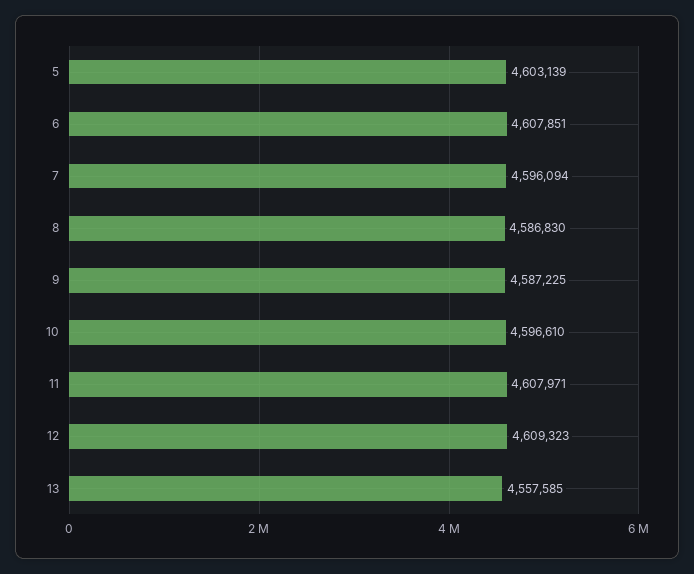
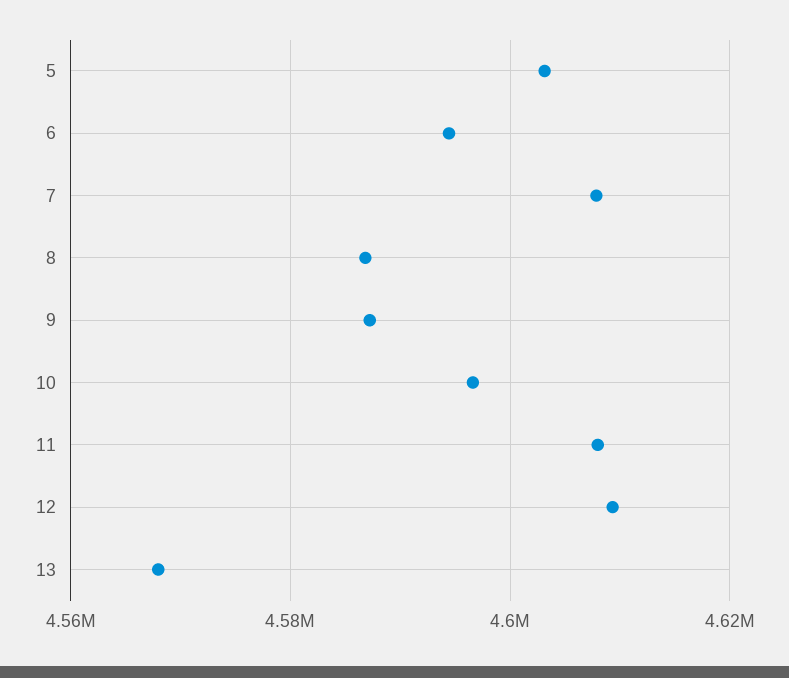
6: 4607851 -> 4594000
7: 4596094 -> 4608000
13: 4557585 -> 4568000

